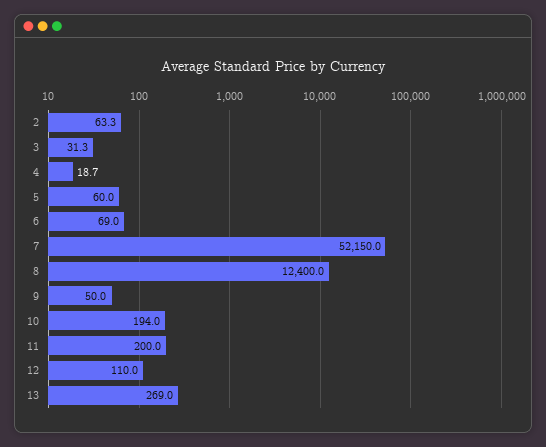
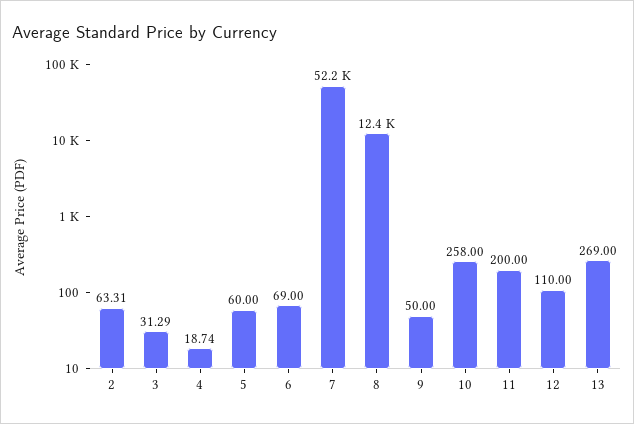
7: 52150 -> 52200
10: 194 -> 258

